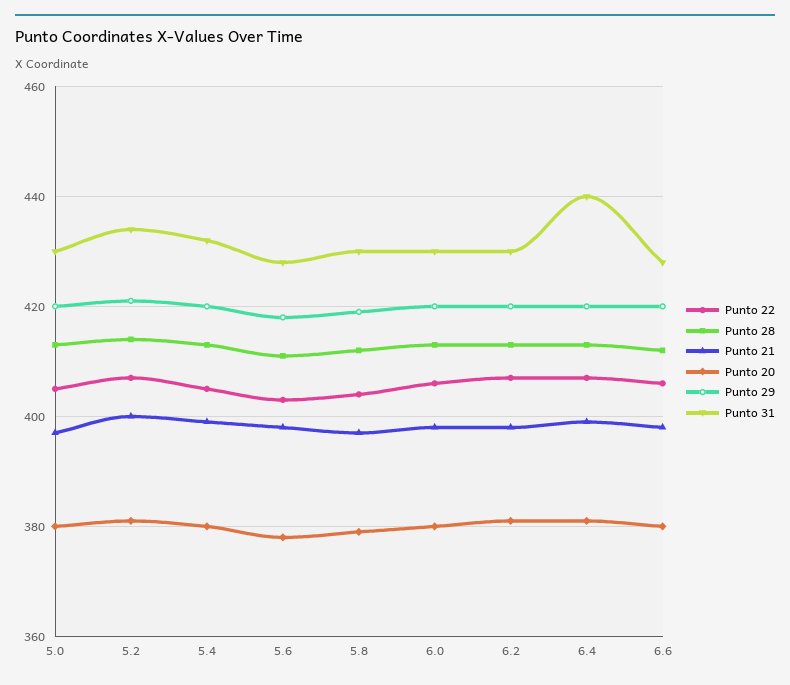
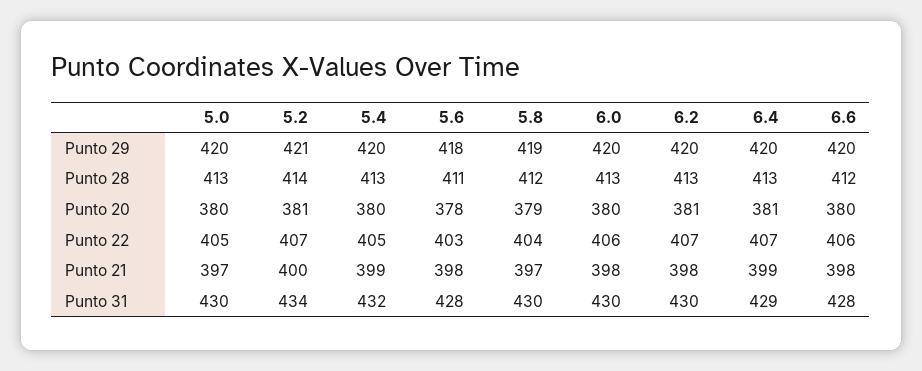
Punto 31, 6.4: 440 -> 429

